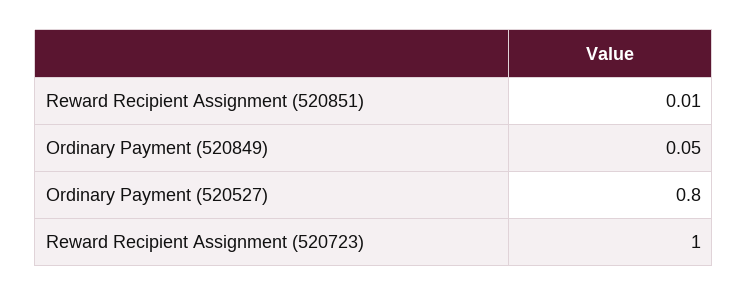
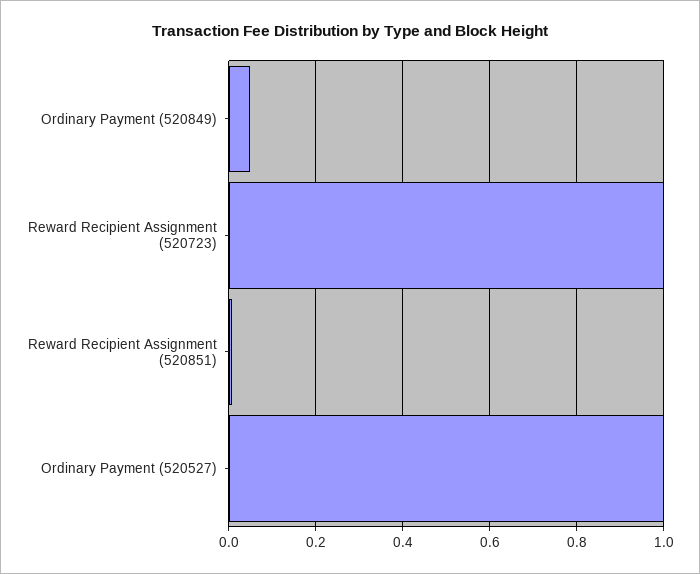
Ordinary Payment (520527): 0.8 -> 1

